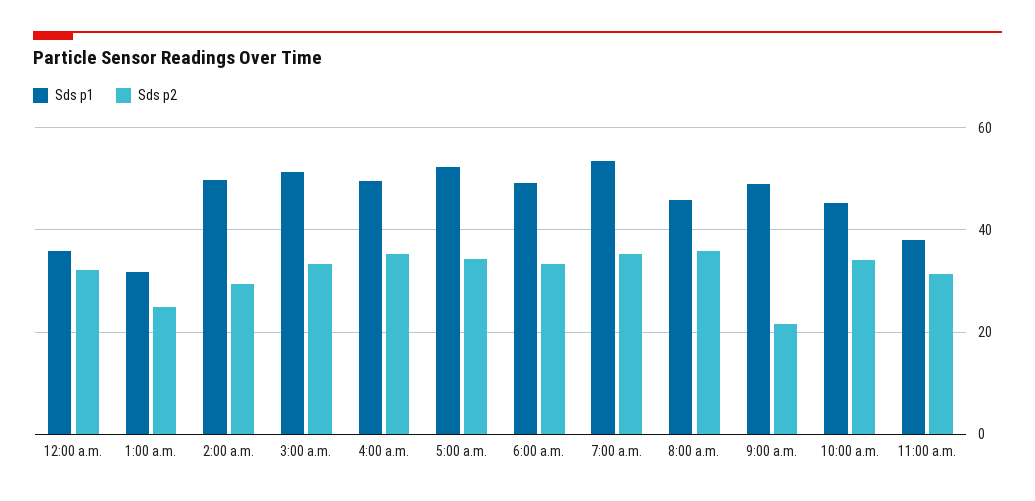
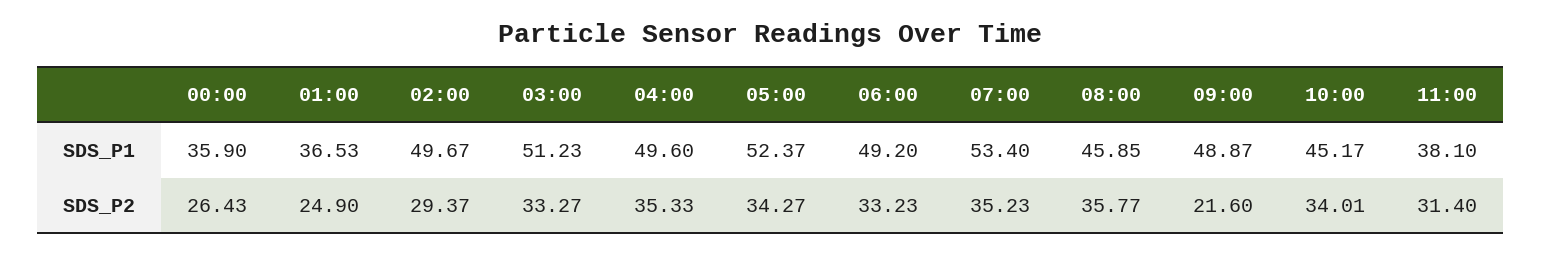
Sds p2, 12:00 a.m.: 32 -> 26.43
Sds p1, 1:00 a.m.: 32 -> 36.53

